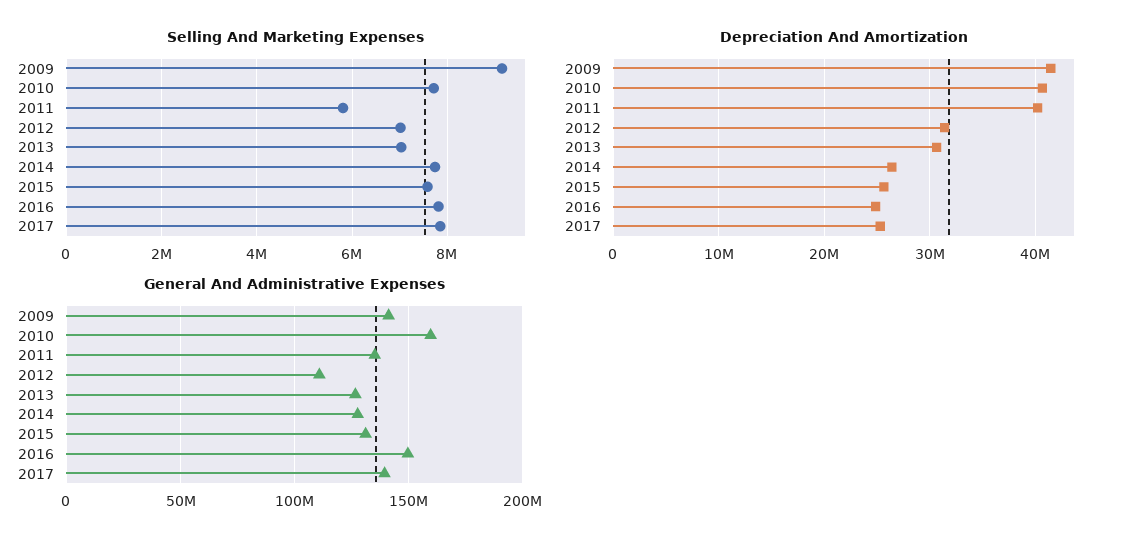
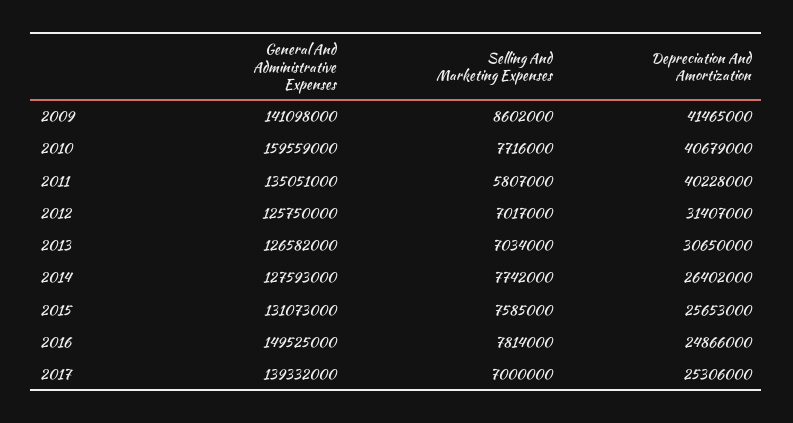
Selling And Marketing Expenses, 2009: 9200000 -> 8602000
Selling And Marketing Expenses, 2017: 7800000 -> 7000000
General And Administrative Expenses, 2012: 110000000 -> 125750000

